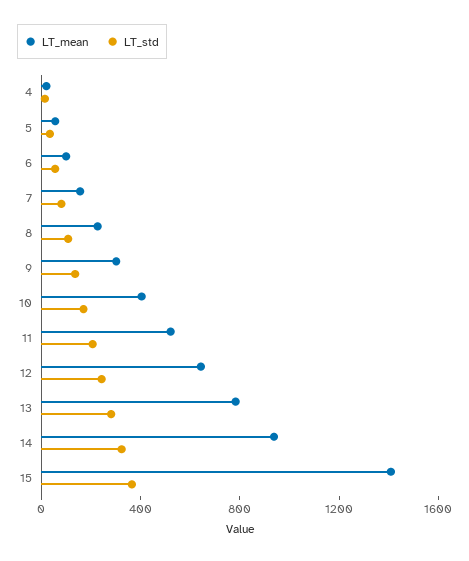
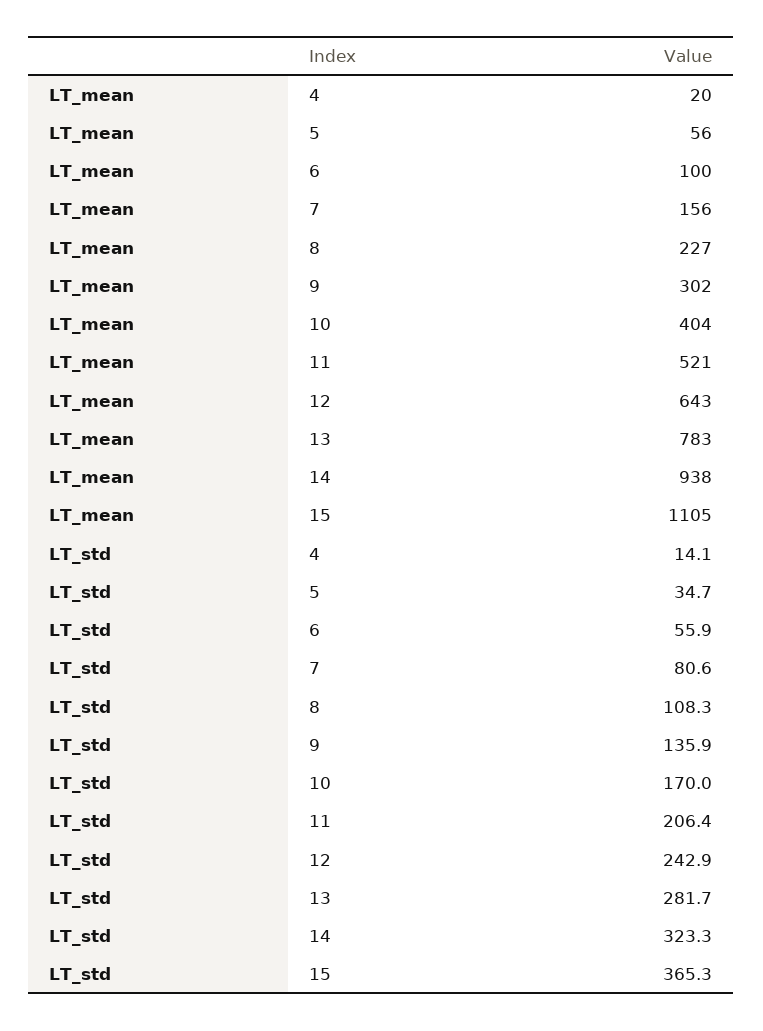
LT_mean, 15: 1400 -> 1105

